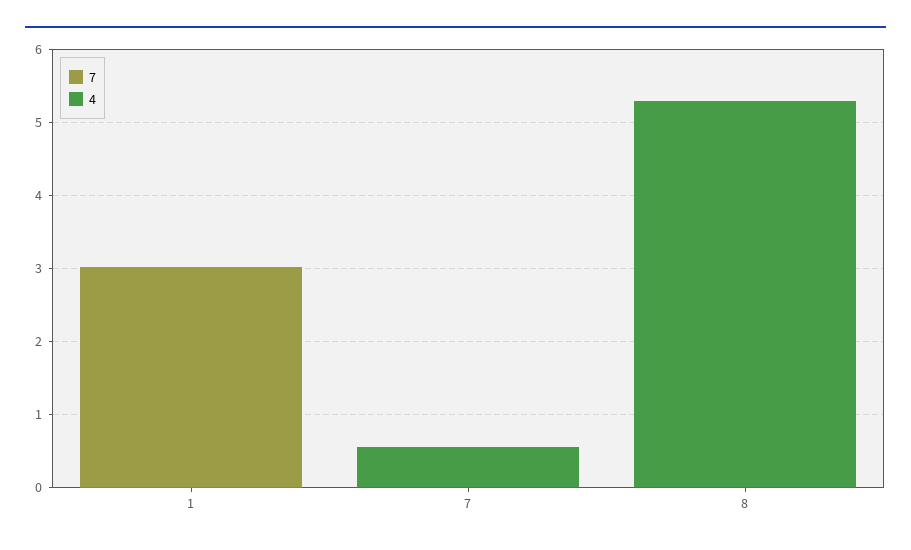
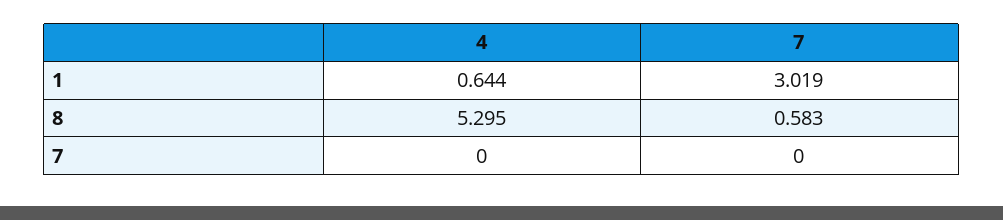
4, 1: 0 -> 0.644
4, 7: 0.6 -> 0
7, 8: 0 -> 0.583

